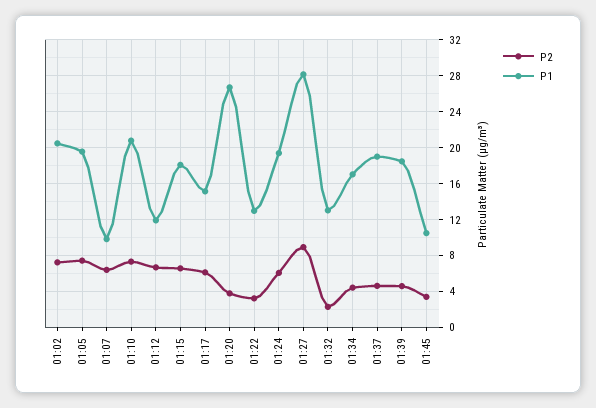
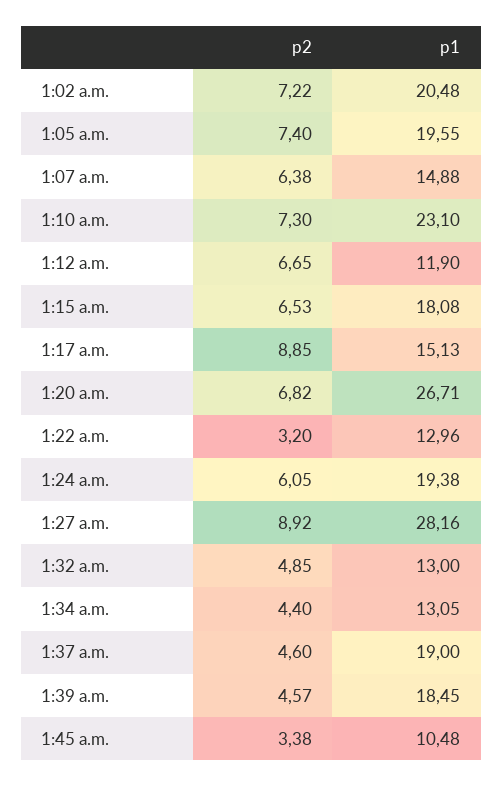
P1, 01:07: 10 -> 14.88
P1, 01:10: 21 -> 23.1
P2, 01:17: 6 -> 8.85
P2, 01:20: 4 -> 6.82
P2, 01:32: 2 -> 4.85
P1, 01:34: 17 -> 13.05

